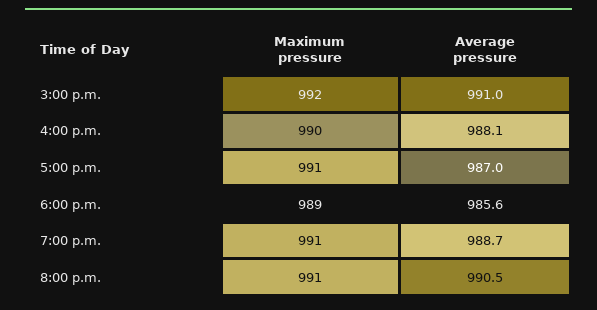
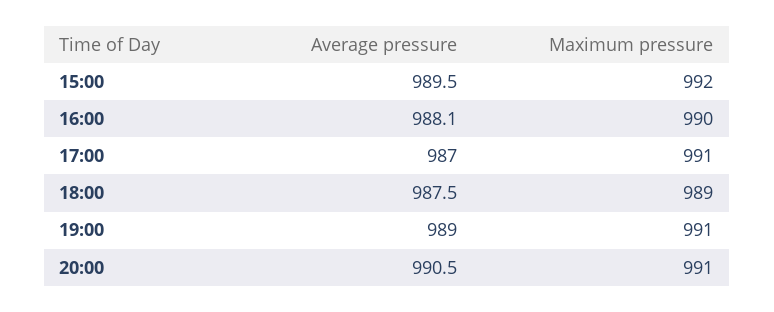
Average pressure, 3:00 p.m.: 991 -> 989.5
Average pressure, 6:00 p.m.: 985.6 -> 987.5
Average pressure, 7:00 p.m.: 988.7 -> 989

